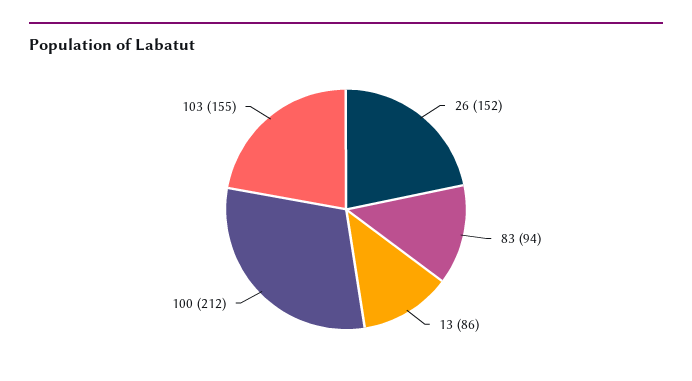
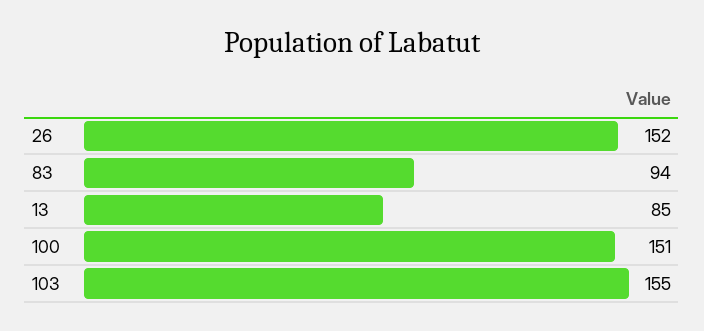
13: 86 -> 85
100: 212 -> 151

